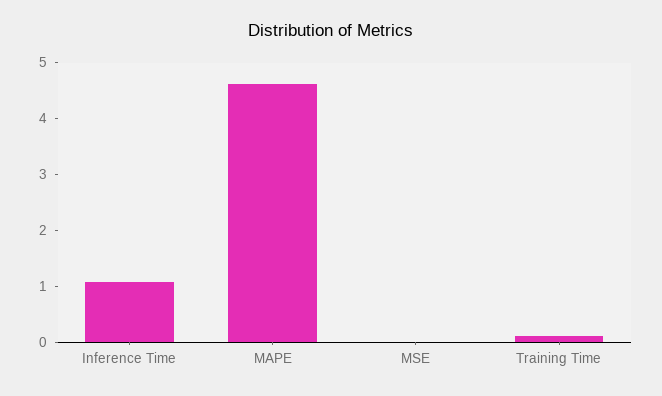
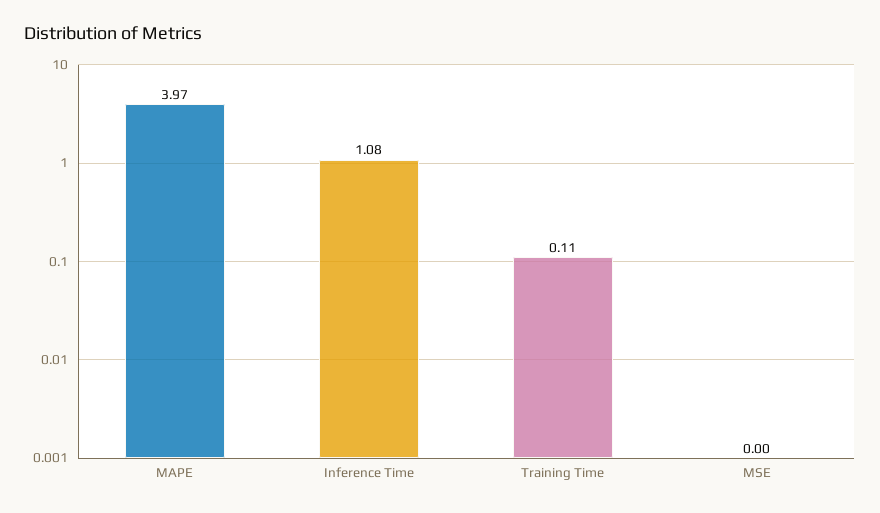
MAPE: 4.6 -> 3.97

